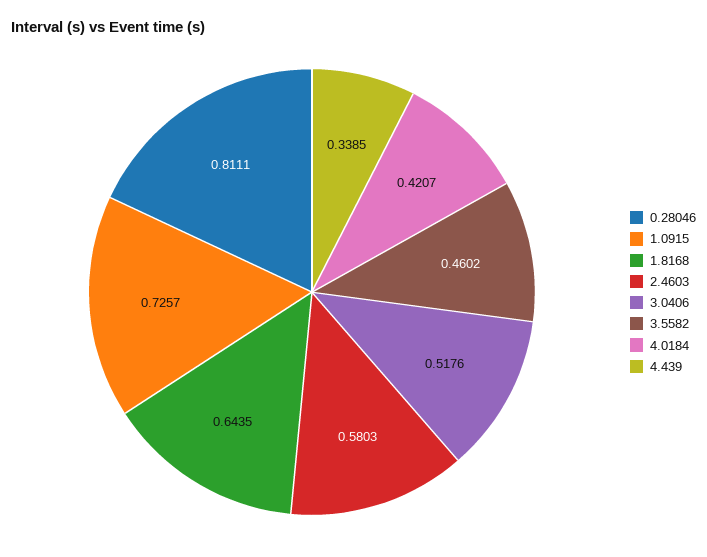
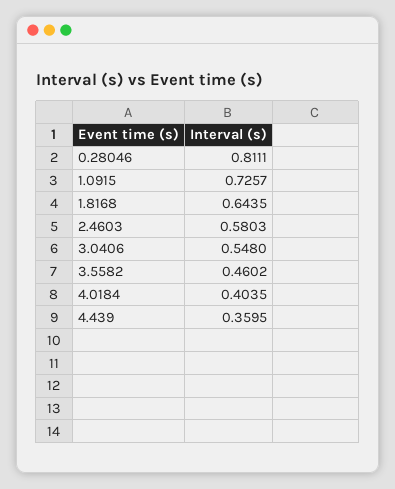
3.0406: 0.5176 -> 0.548
4.0184: 0.4207 -> 0.4035
4.439: 0.3385 -> 0.3595

